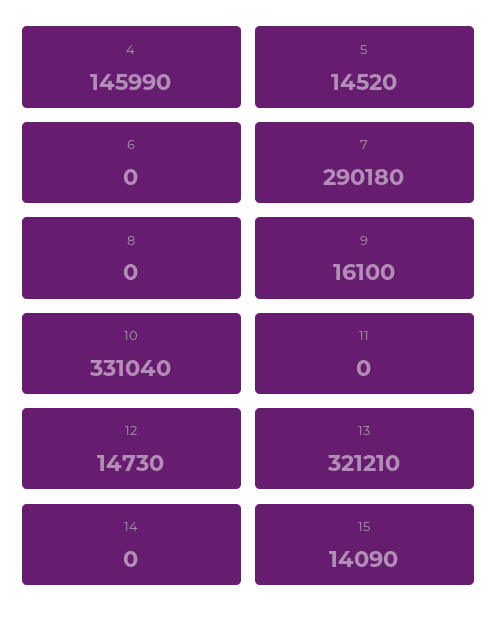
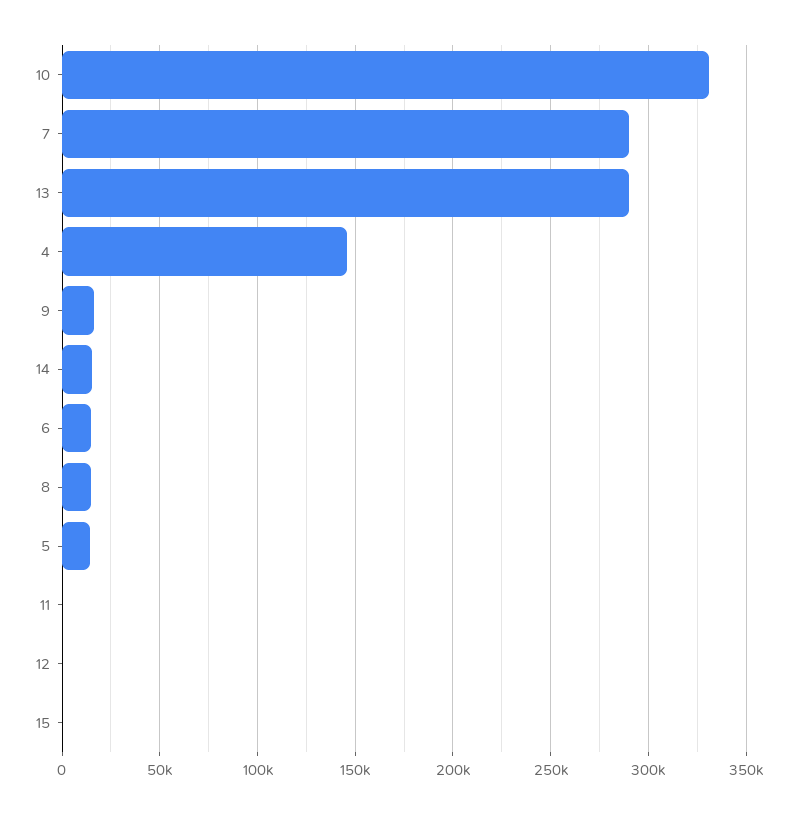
6: 0 -> 15000
8: 0 -> 15000
12: 14730 -> 0
13: 321210 -> 290000
14: 0 -> 15000
15: 14090 -> 0

